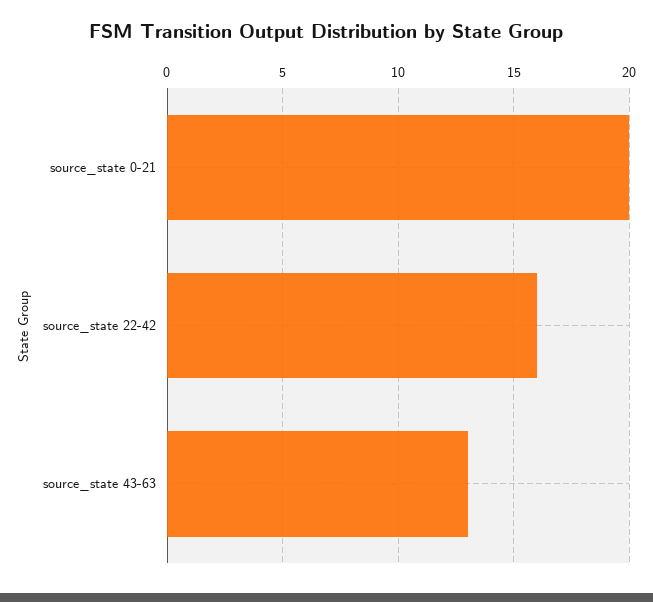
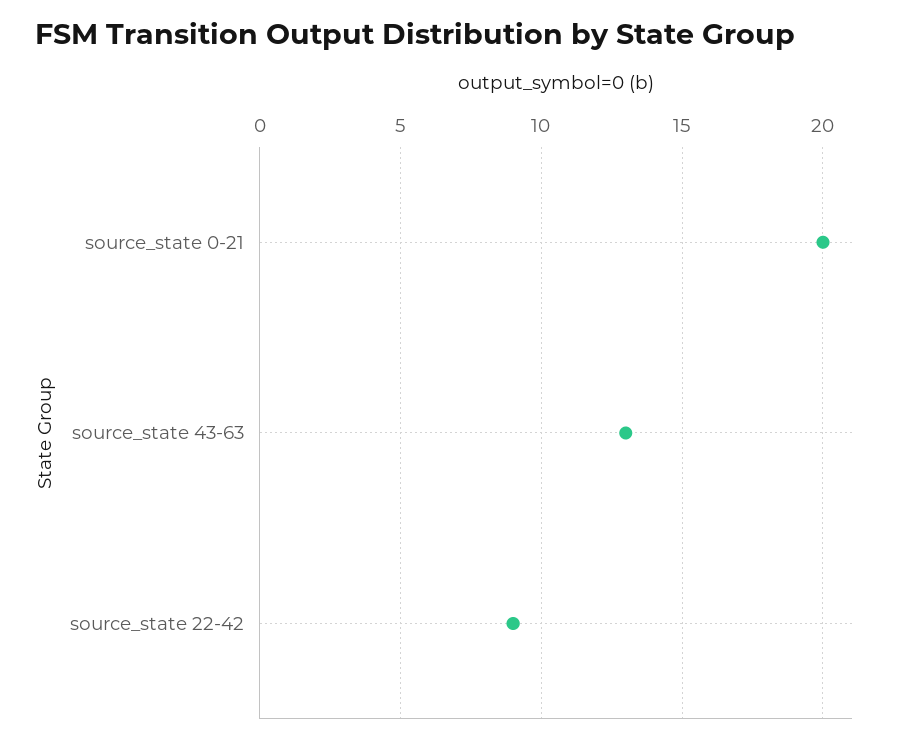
source_state 22-42: 16 -> 9

